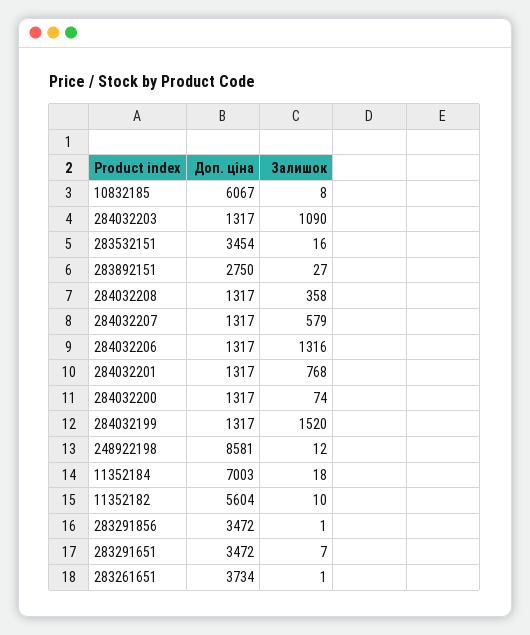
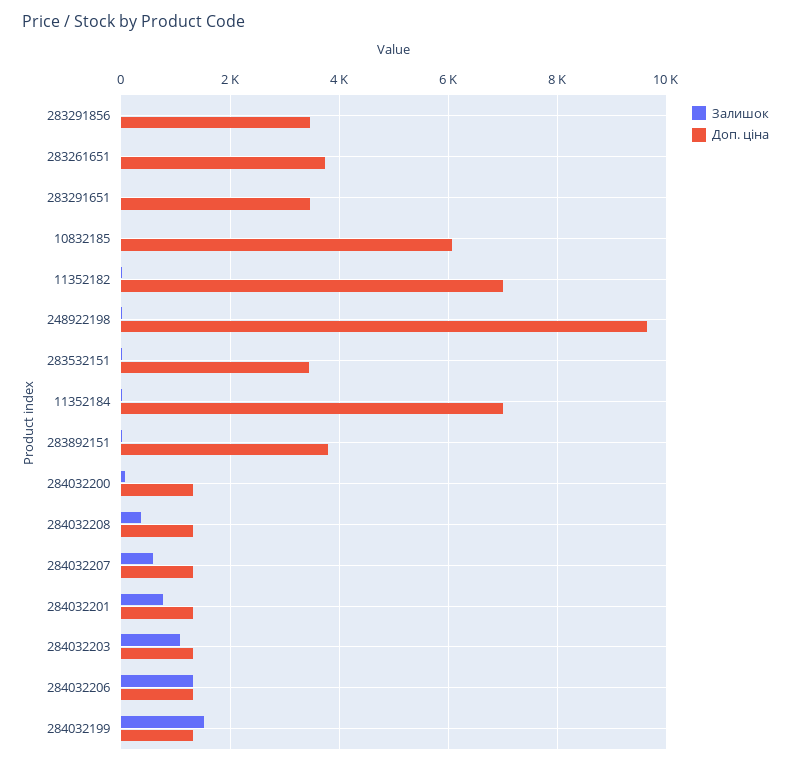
Доп. ціна, 283892151: 2750 -> 3800
Доп. ціна, 248922198: 8581 -> 9600
Доп. ціна, 11352182: 5604 -> 7000

